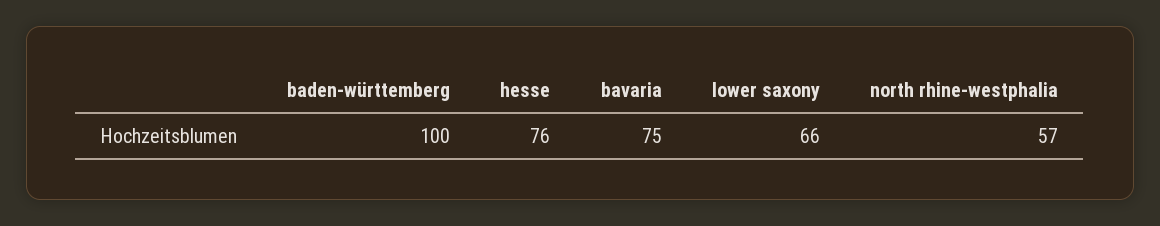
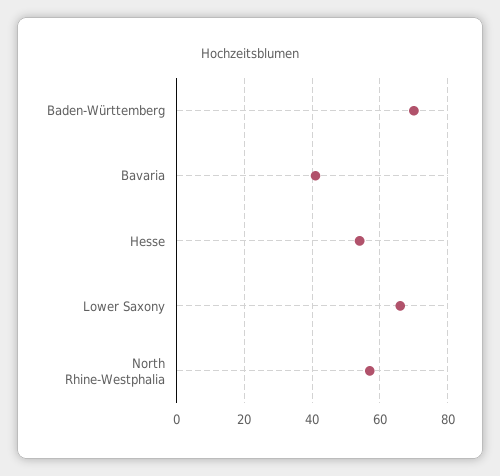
baden-württemberg: 100 -> 70
hesse: 76 -> 55
bavaria: 75 -> 40

